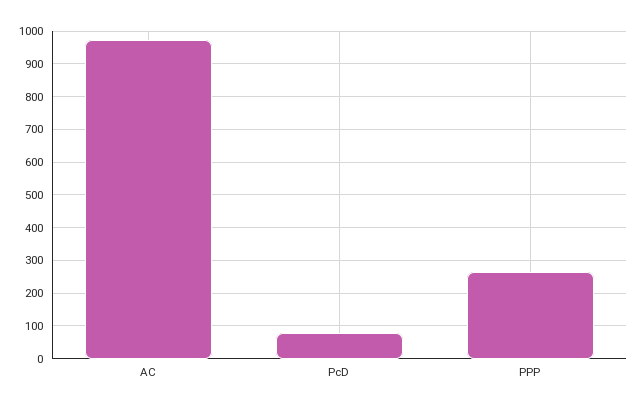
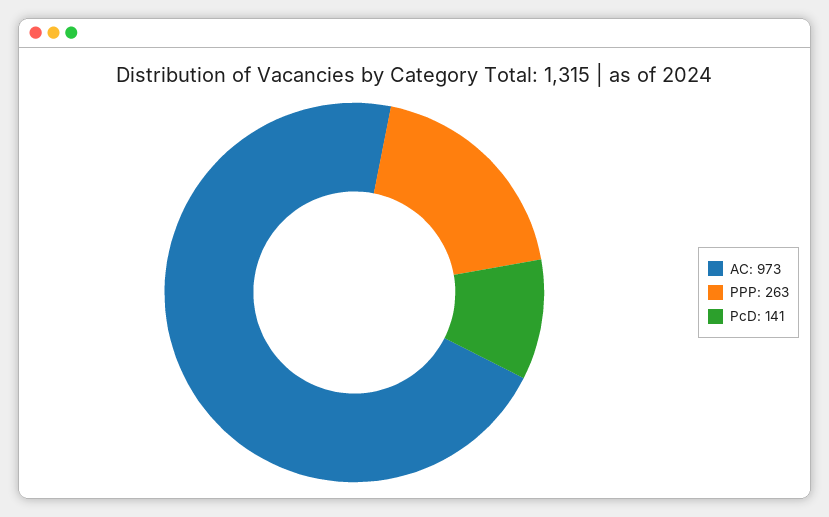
PcD: 80 -> 141

